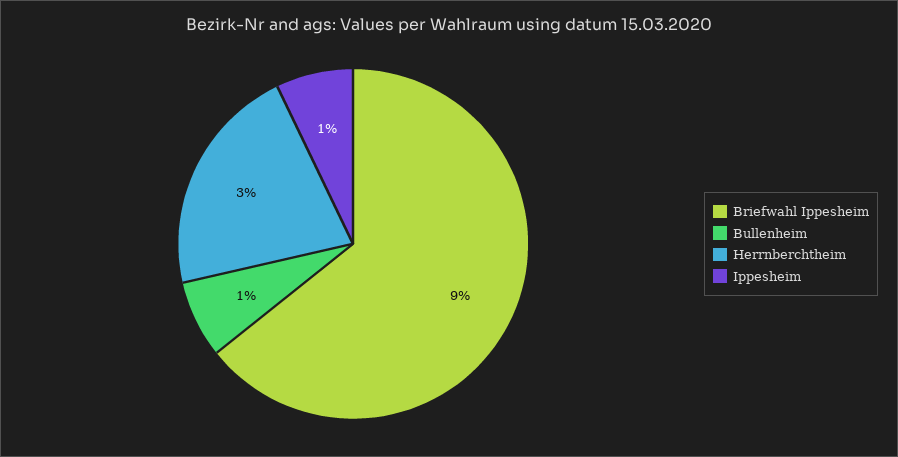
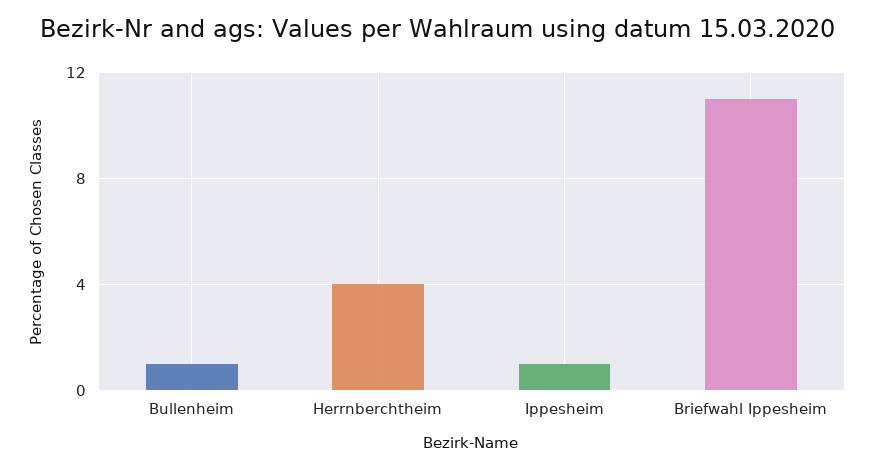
Briefwahl Ippesheim: 9 -> 11
Herrnberchtheim: 3 -> 4

